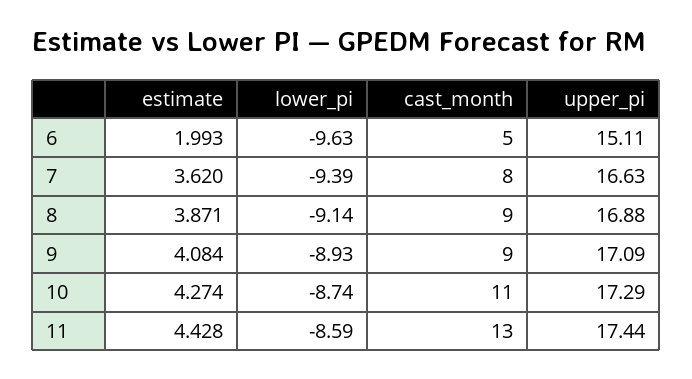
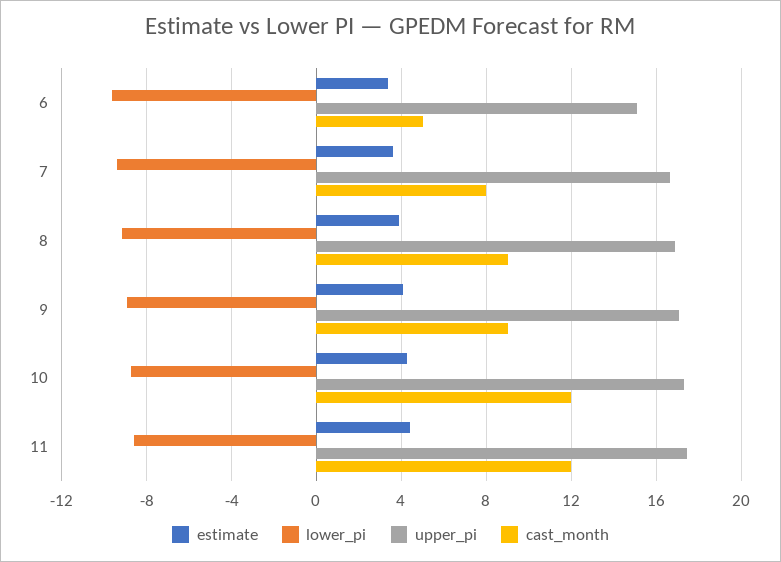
estimate, 6: 1.993 -> 3.5
cast_month, 10: 11 -> 12
cast_month, 11: 13 -> 12

